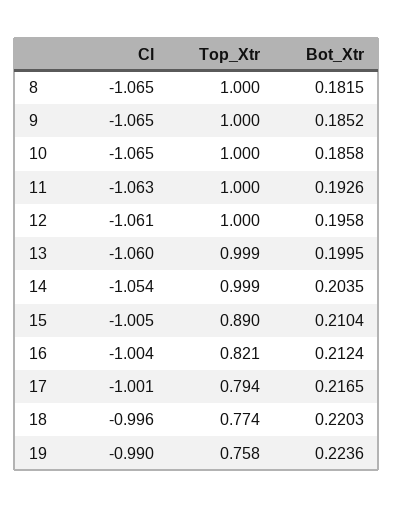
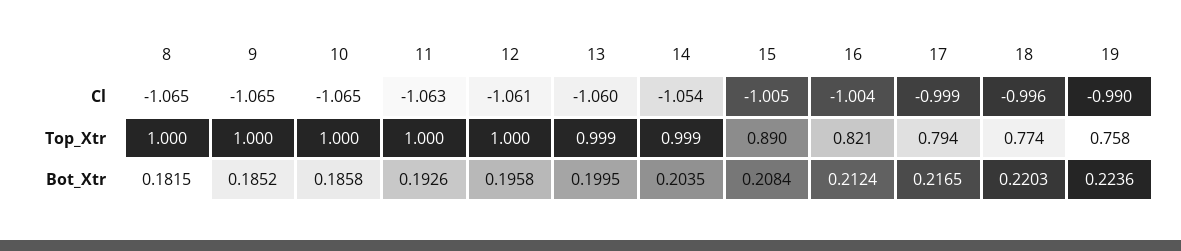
Bot_Xtr, 15: 0.2104 -> 0.2084
Cl, 17: -1.001 -> -0.999

